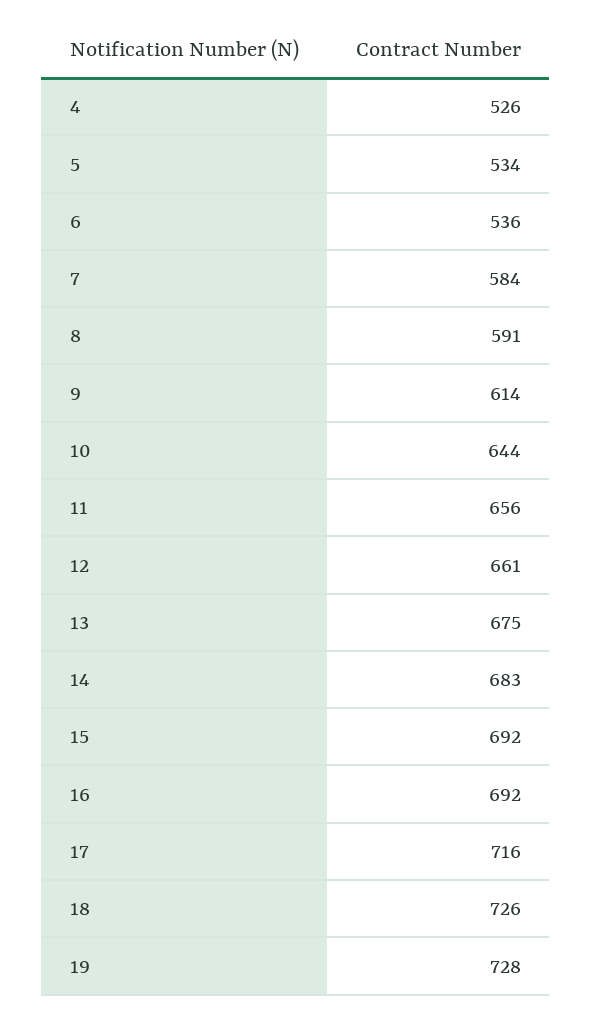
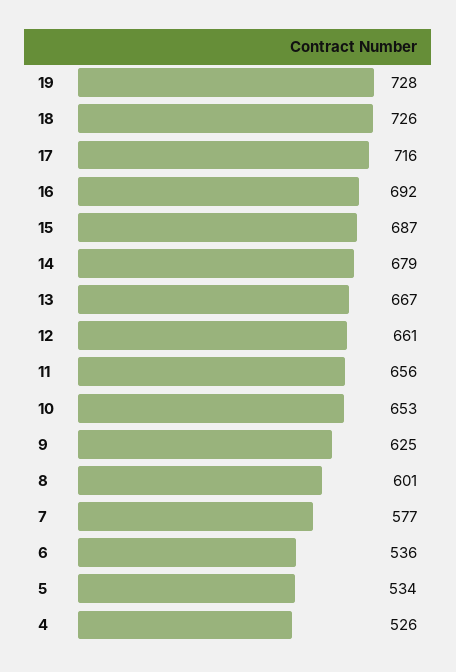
7: 584 -> 577
8: 591 -> 601
9: 614 -> 625
10: 644 -> 653
13: 675 -> 667
14: 683 -> 679
15: 692 -> 687

